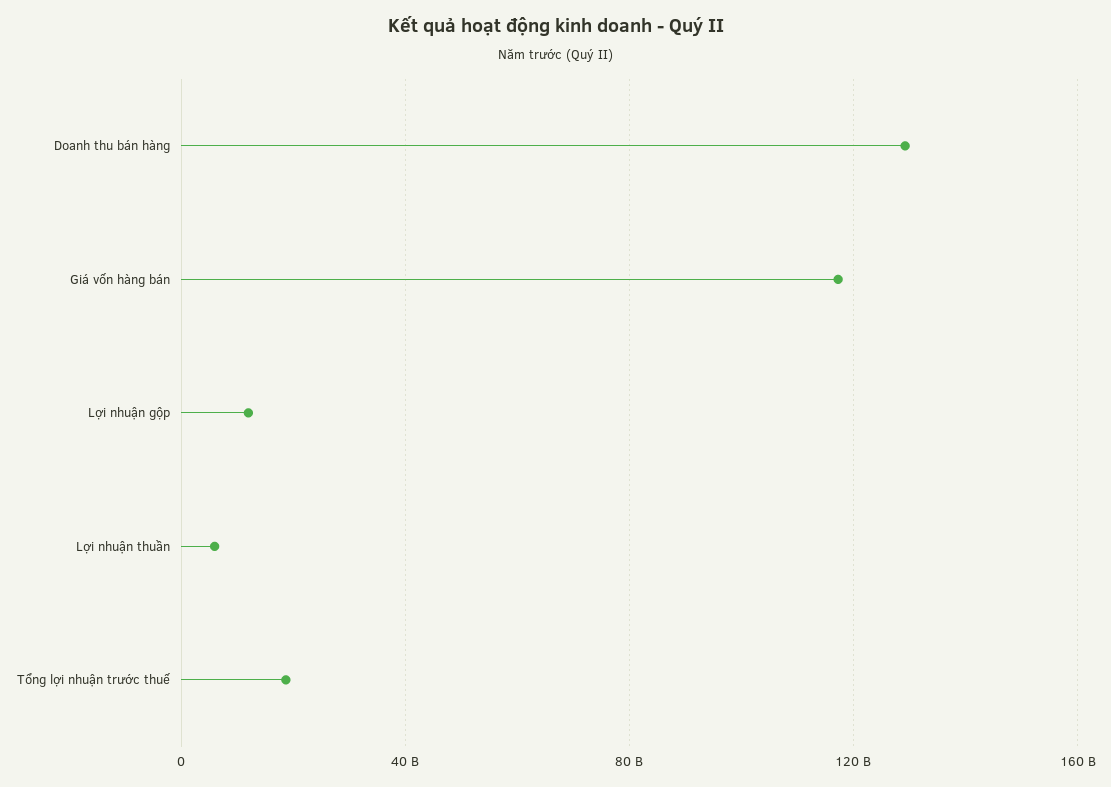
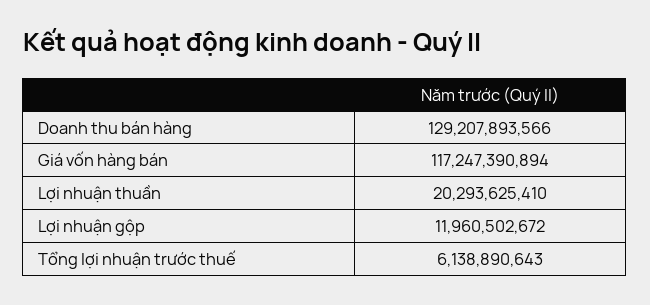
Lợi nhuận thuần: 5000000000 -> 20293625410
Tổng lợi nhuận trước thuế: 20000000000 -> 6138890643

